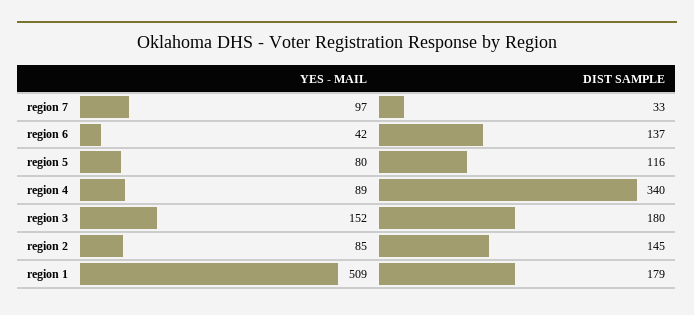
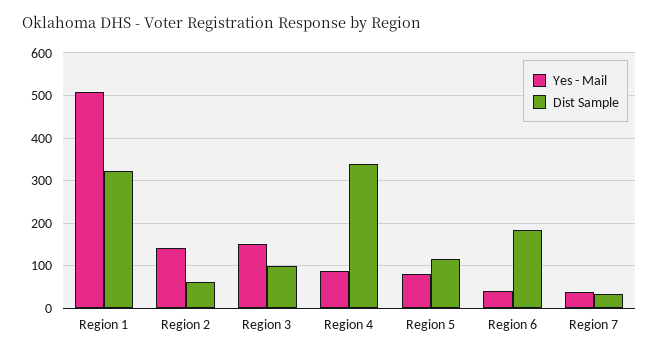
YES - MAIL, region 7: 97 -> 40
DIST SAMPLE, region 6: 137 -> 180
DIST SAMPLE, region 3: 180 -> 100
YES - MAIL, region 2: 85 -> 140
DIST SAMPLE, region 2: 145 -> 60
DIST SAMPLE, region 1: 179 -> 320

